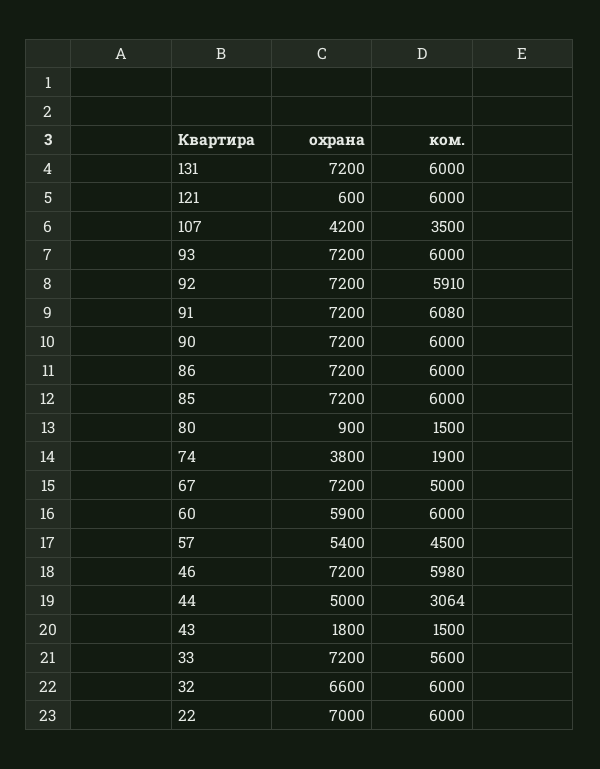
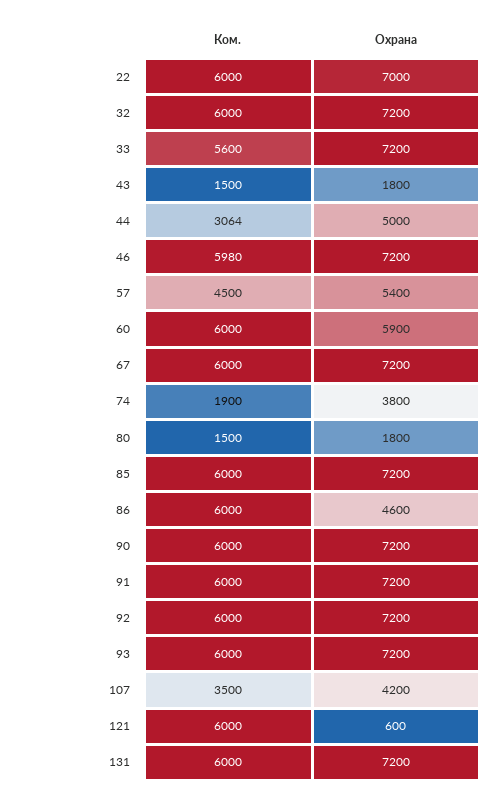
ком., 92: 5910 -> 6000
ком., 91: 6080 -> 6000
охрана, 86: 7200 -> 4600
охрана, 80: 900 -> 1800
ком., 67: 5000 -> 6000
охрана, 32: 6600 -> 7200

